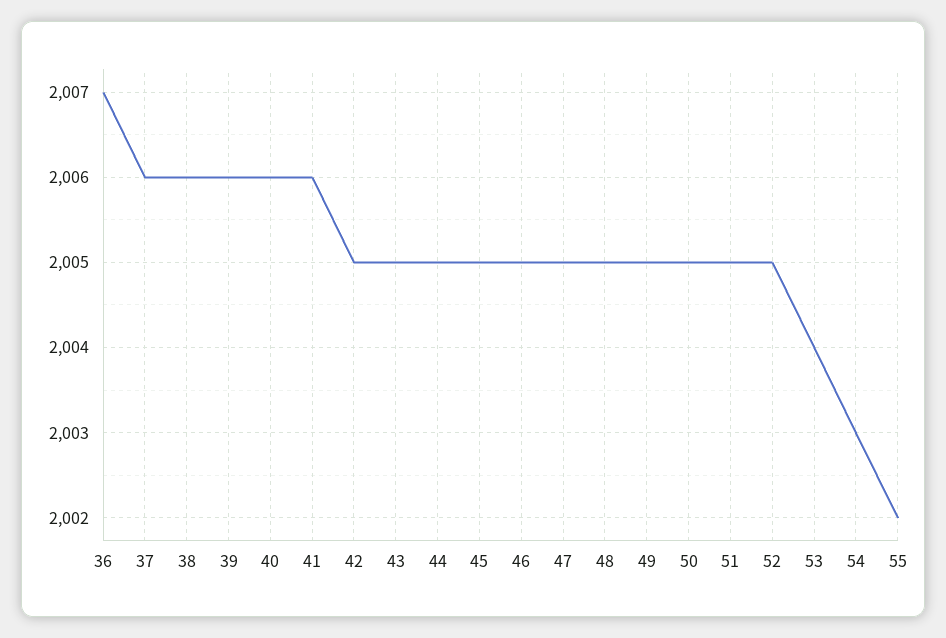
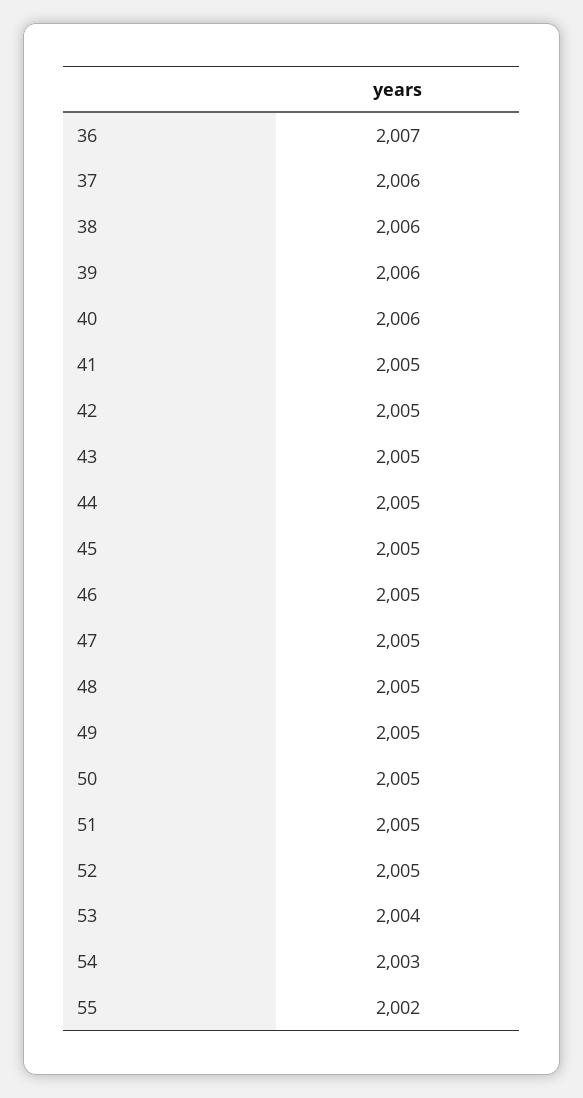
41: 2006 -> 2005

